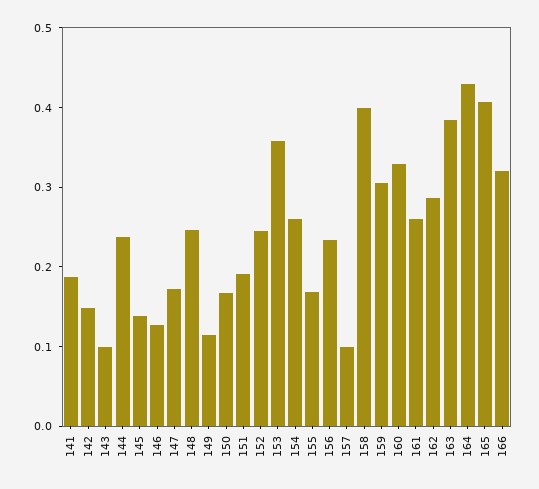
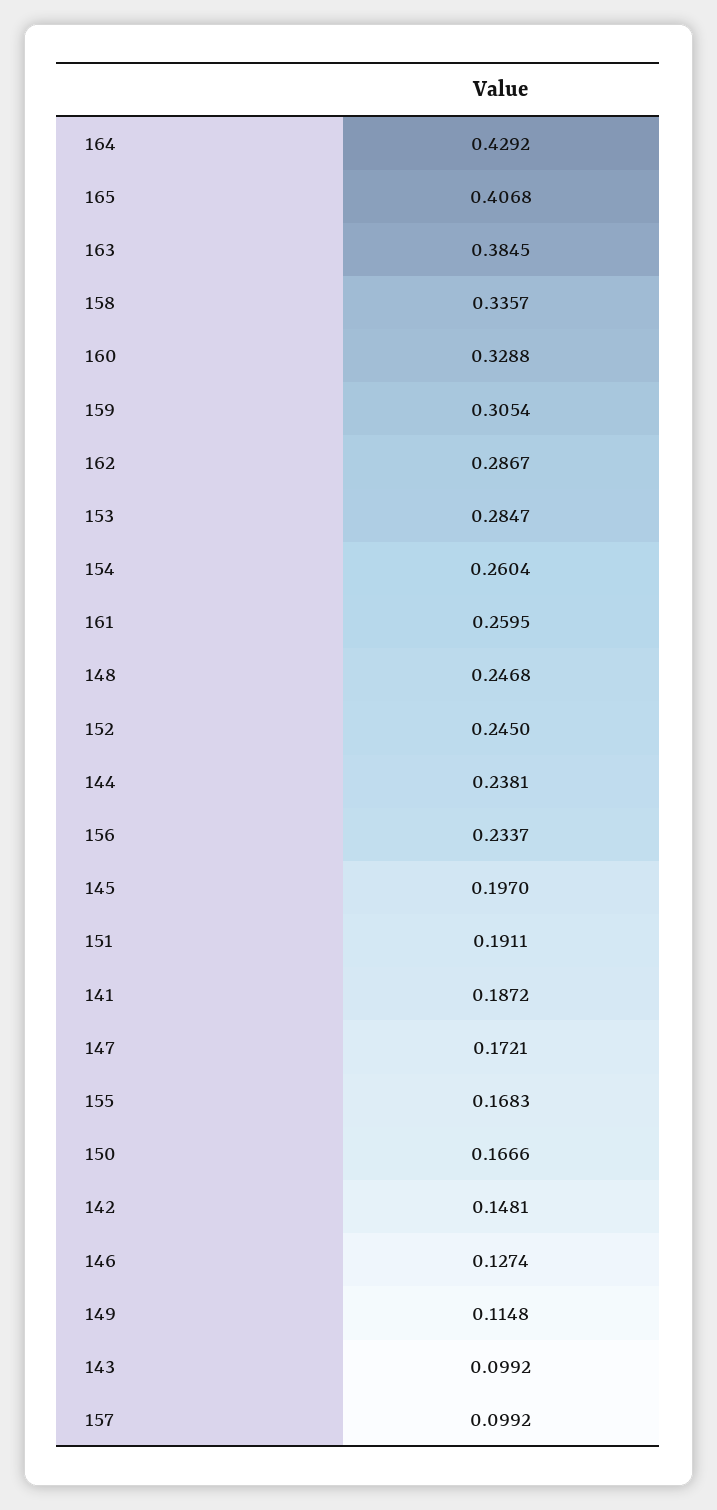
145: 0.14 -> 0.197
153: 0.36 -> 0.2847
158: 0.4 -> 0.3357
166: 0.32 -> none

